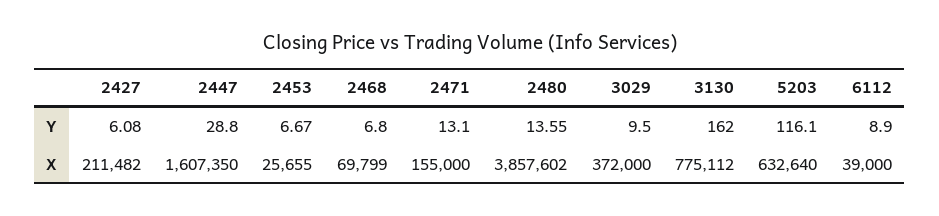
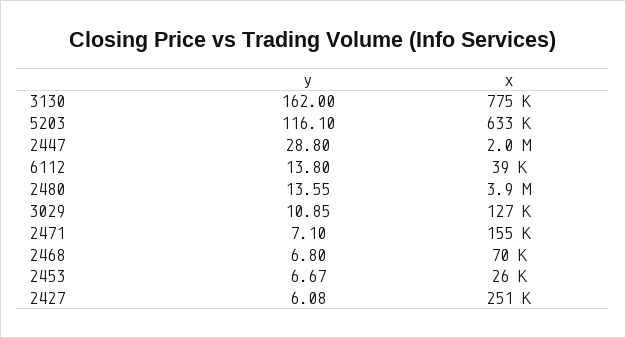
2471, Y: 13.1 -> 7.1
3029, Y: 9.5 -> 10.85
6112, Y: 8.9 -> 13.8
2427, X: 211482 -> 251000
2447, X: 1607350 -> 2000000
3029, X: 372000 -> 127000

